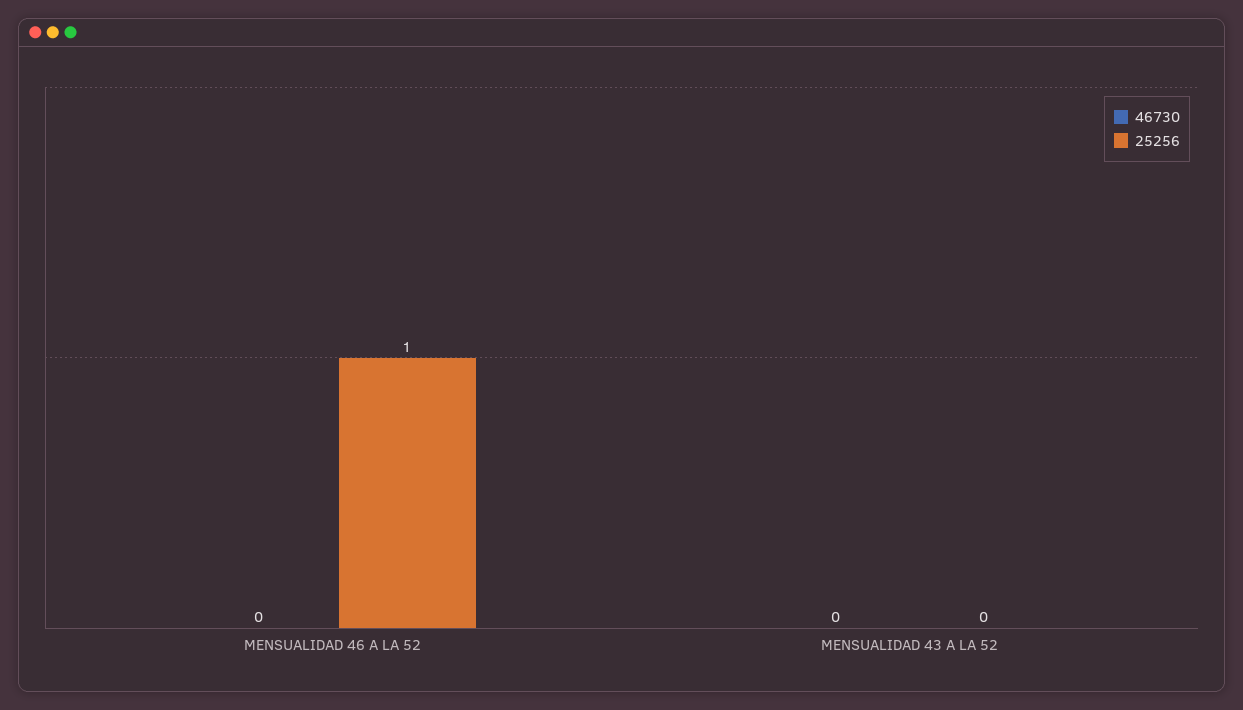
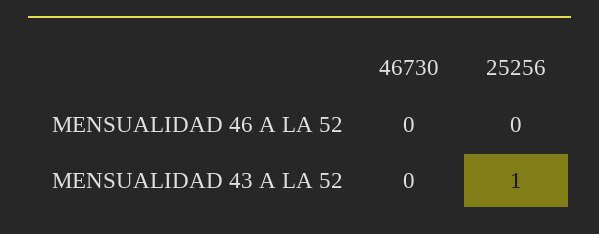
25256, MENSUALIDAD 46 A LA 52: 1 -> 0
25256, MENSUALIDAD 43 A LA 52: 0 -> 1

